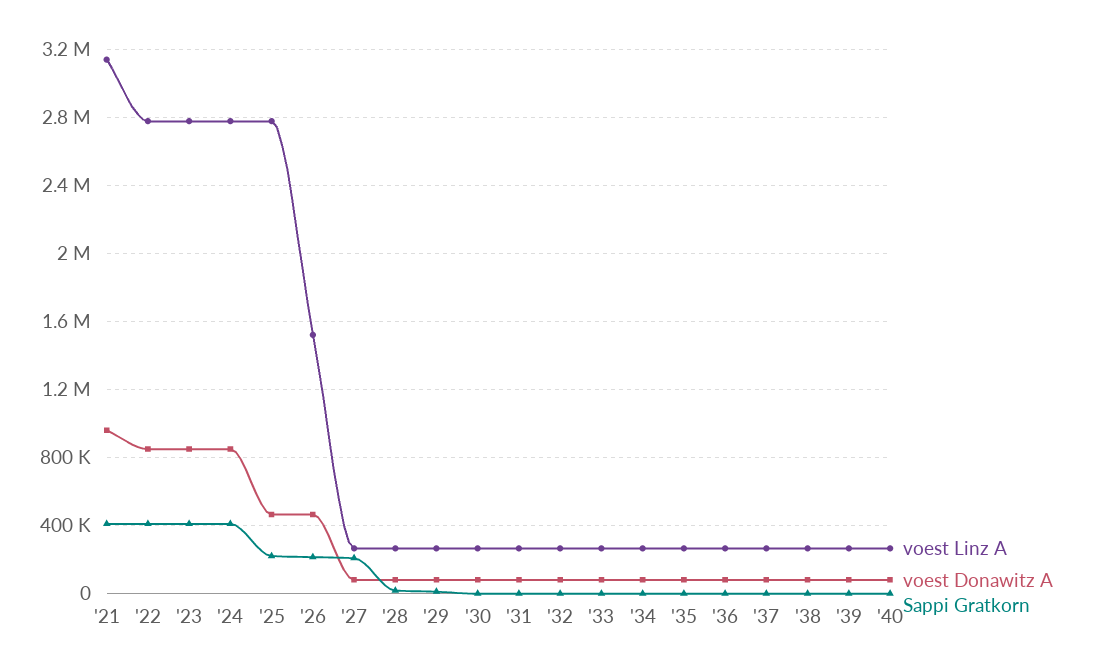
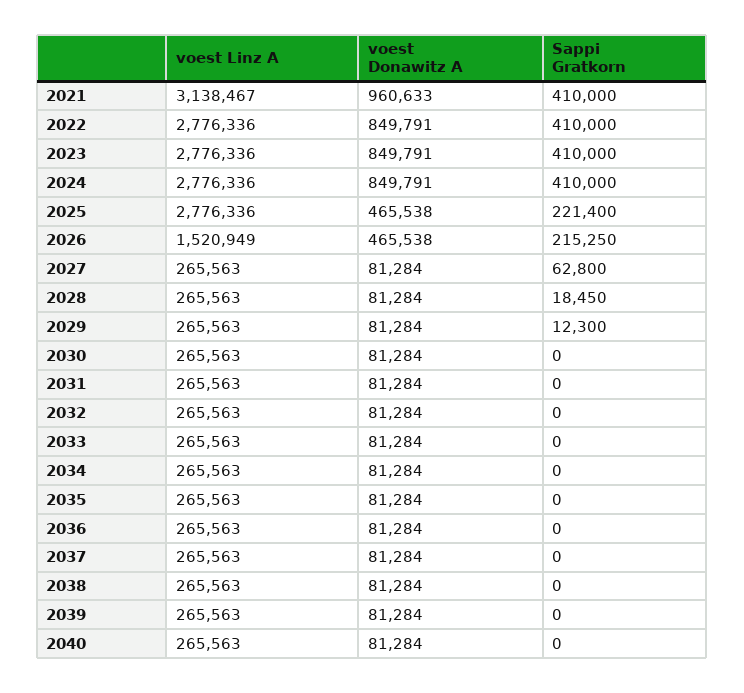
Sappi Gratkorn, '27: 200000 -> 62800

